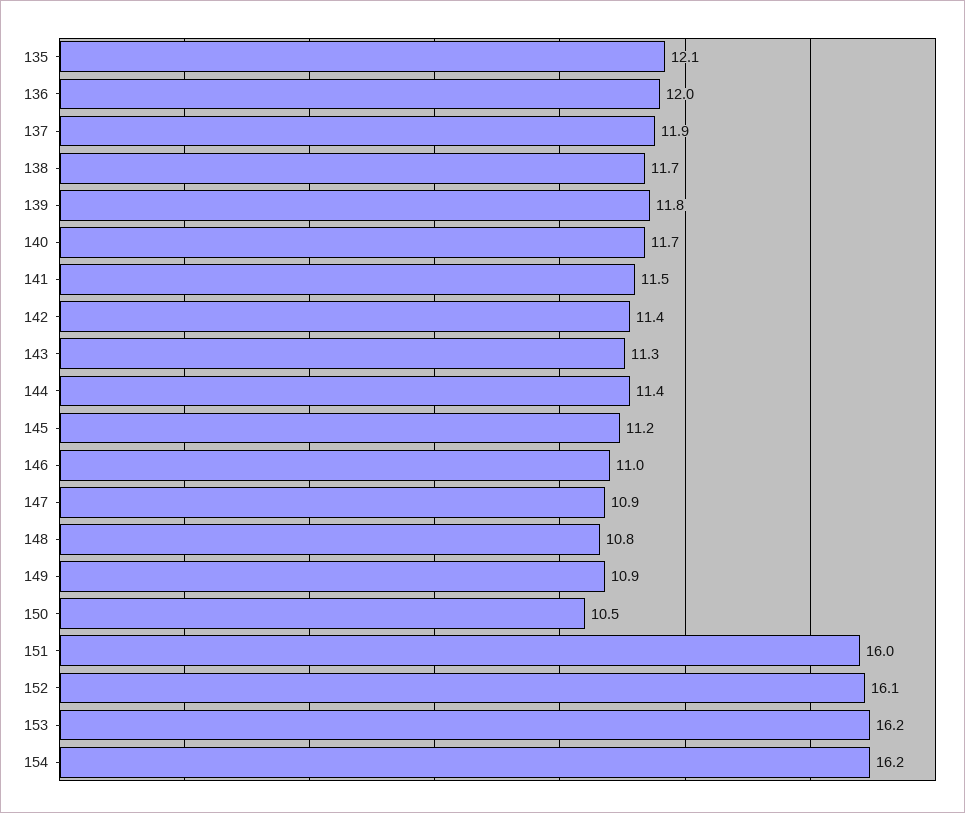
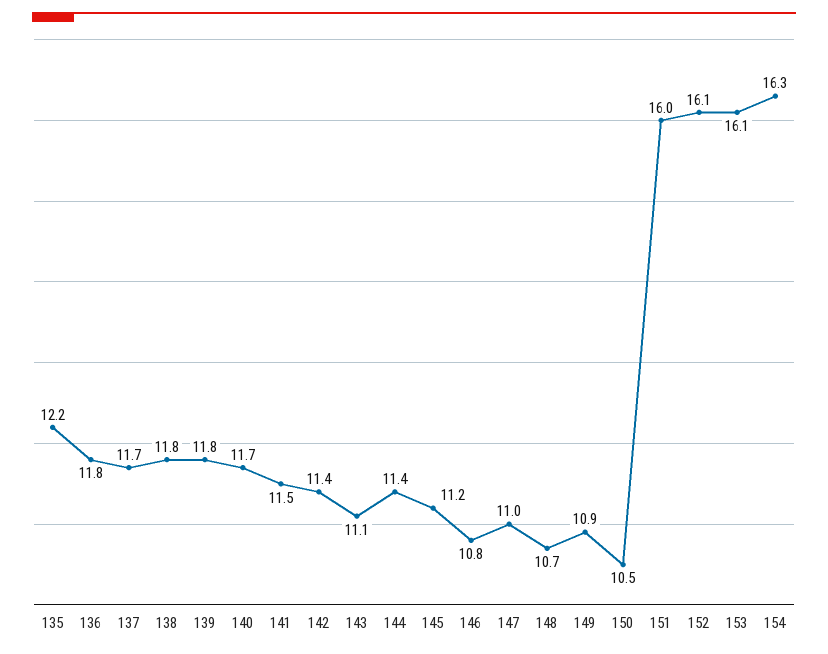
135: 12.1 -> 12.2
136: 12 -> 11.8
137: 11.9 -> 11.7
138: 11.7 -> 11.8
143: 11.3 -> 11.1
146: 11 -> 10.8
147: 10.9 -> 11
148: 10.8 -> 10.7
153: 16.2 -> 16.1
154: 16.2 -> 16.3

